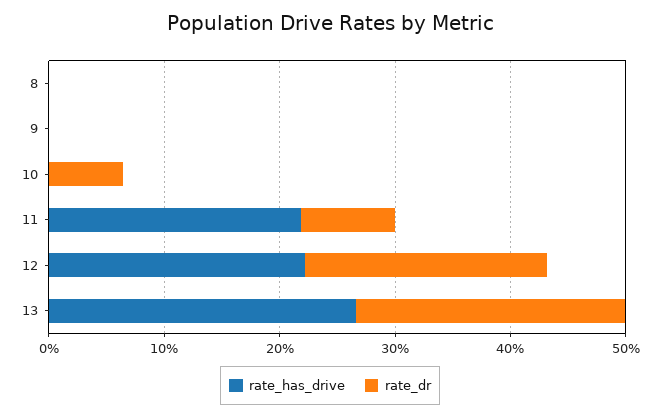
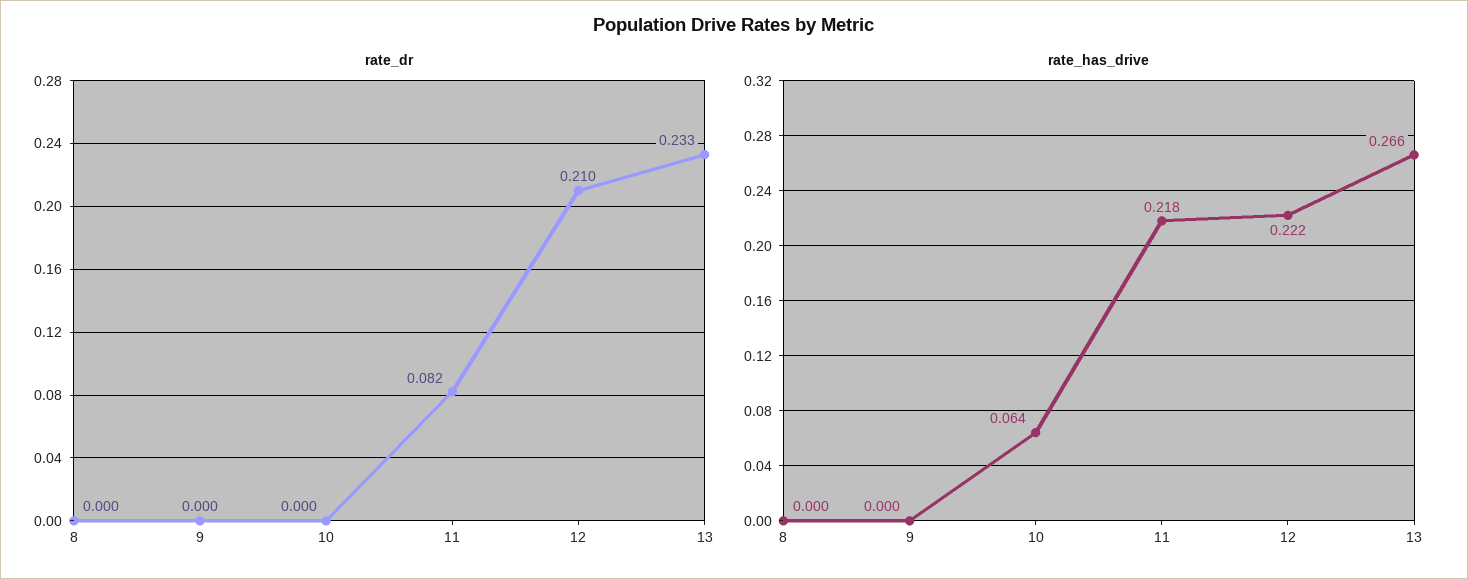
rate_has_drive, 10: 0 -> 0.064
rate_dr, 10: 0.06 -> 0

